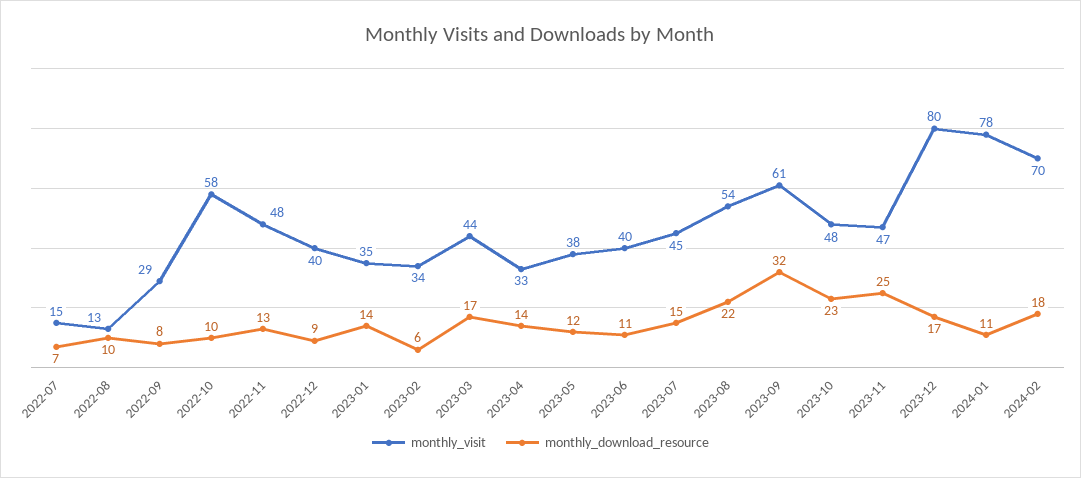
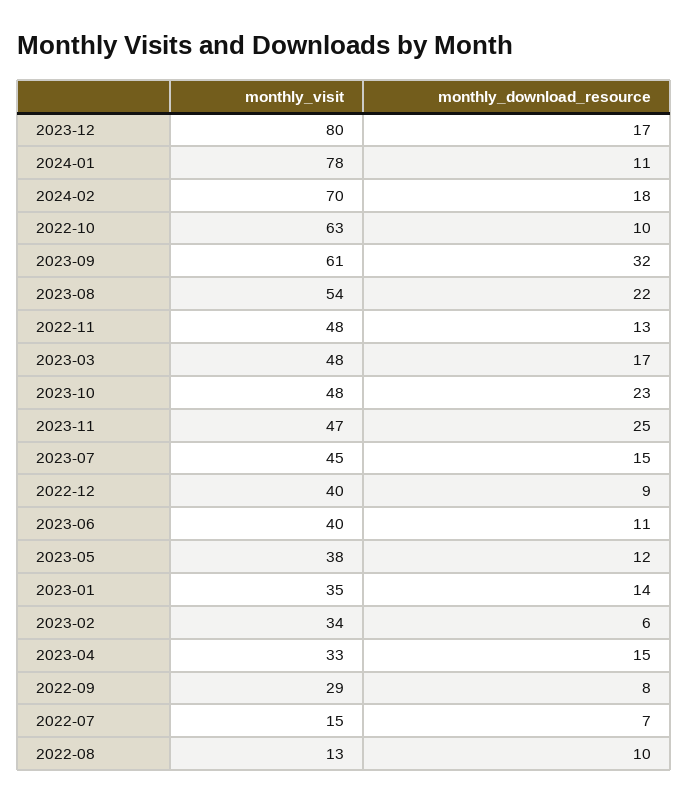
monthly_visit, 2022-10: 58 -> 63
monthly_visit, 2023-03: 44 -> 48
monthly_download_resource, 2023-04: 14 -> 15

